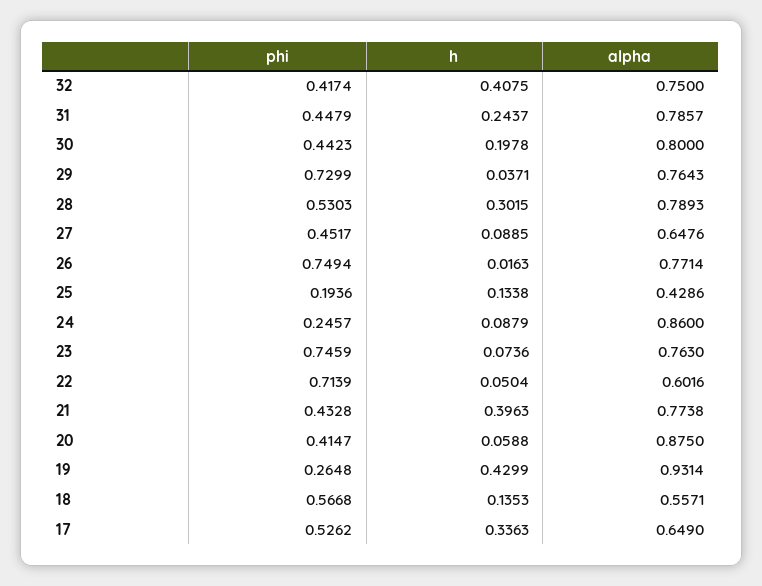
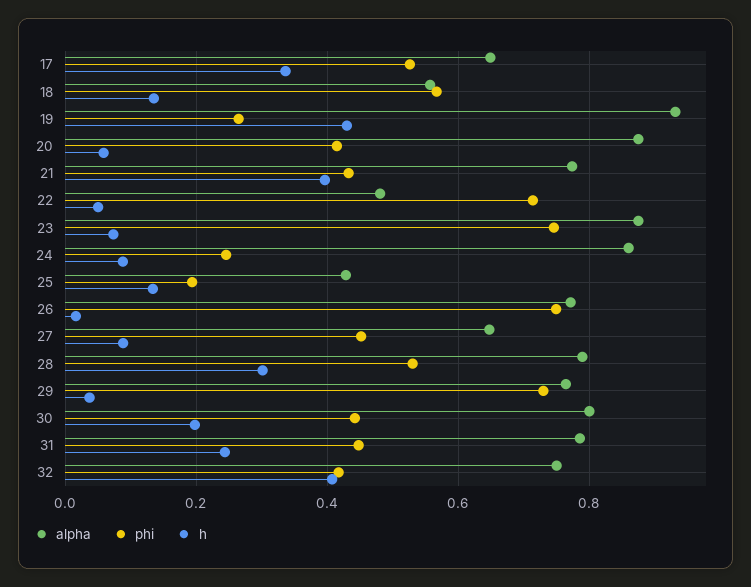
alpha, 23: 0.763 -> 0.88
alpha, 22: 0.6016 -> 0.48

